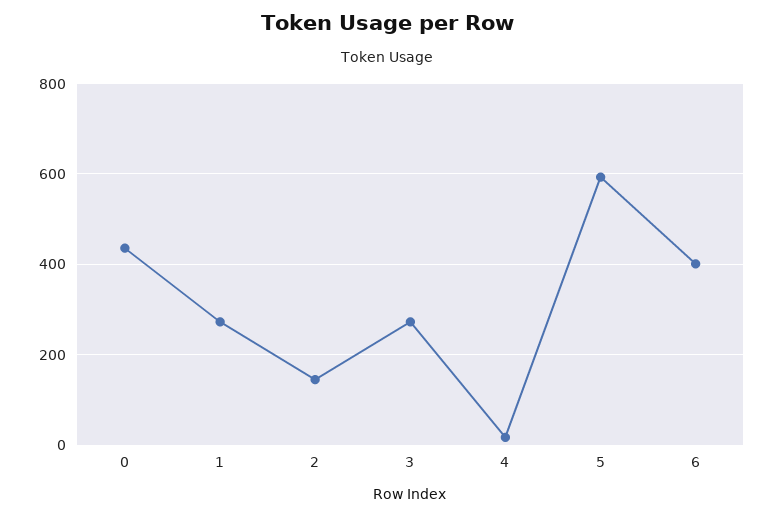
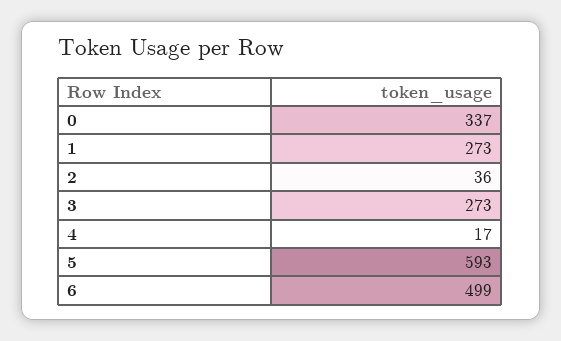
0: 440 -> 337
2: 140 -> 36
6: 400 -> 499

